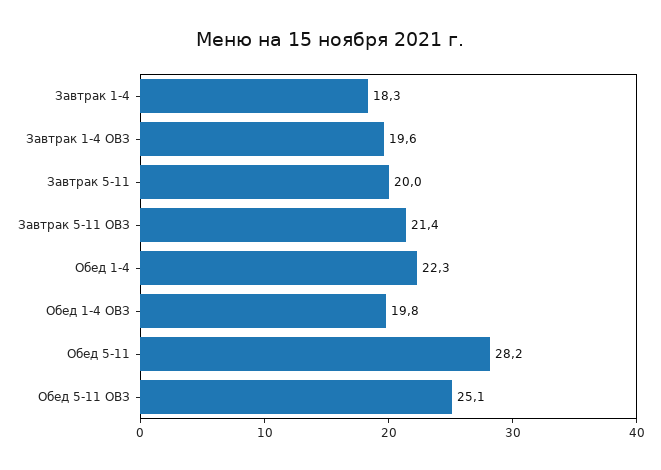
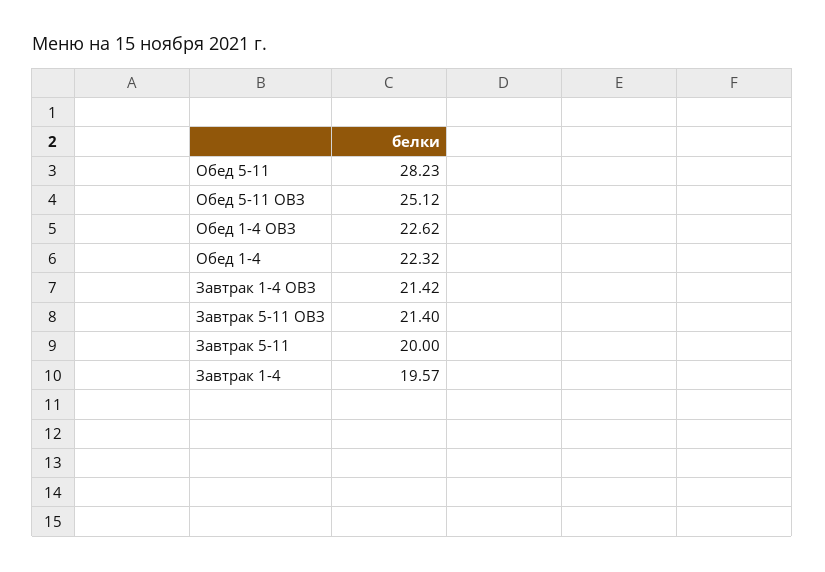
Завтрак 1-4: 18.3 -> 19.57
Завтрак 1-4 ОВЗ: 19.6 -> 21.42
Обед 1-4 ОВЗ: 19.8 -> 22.62

